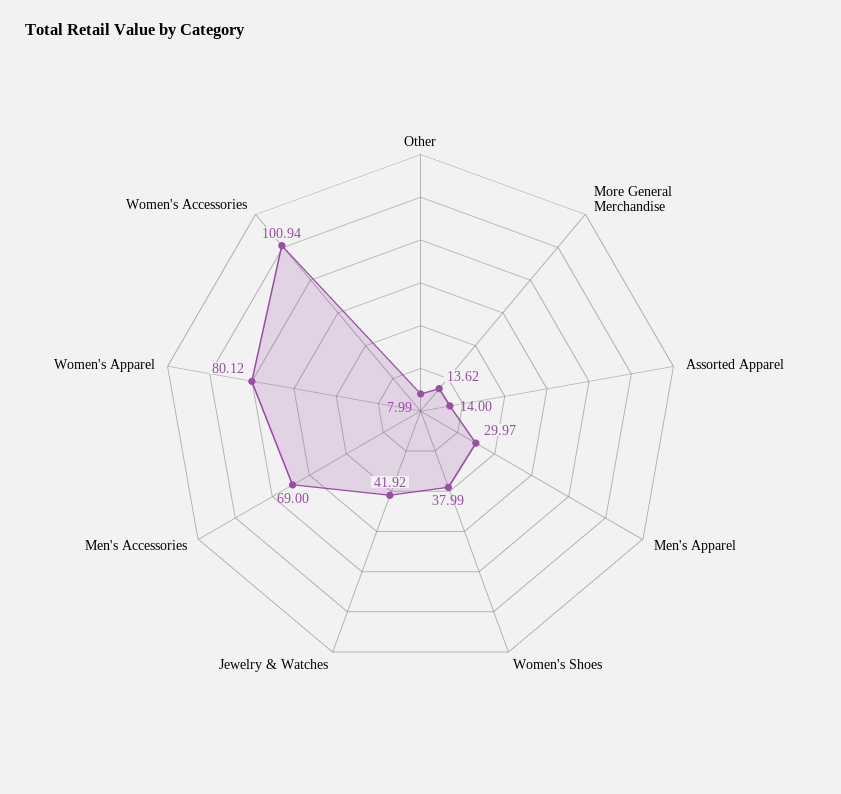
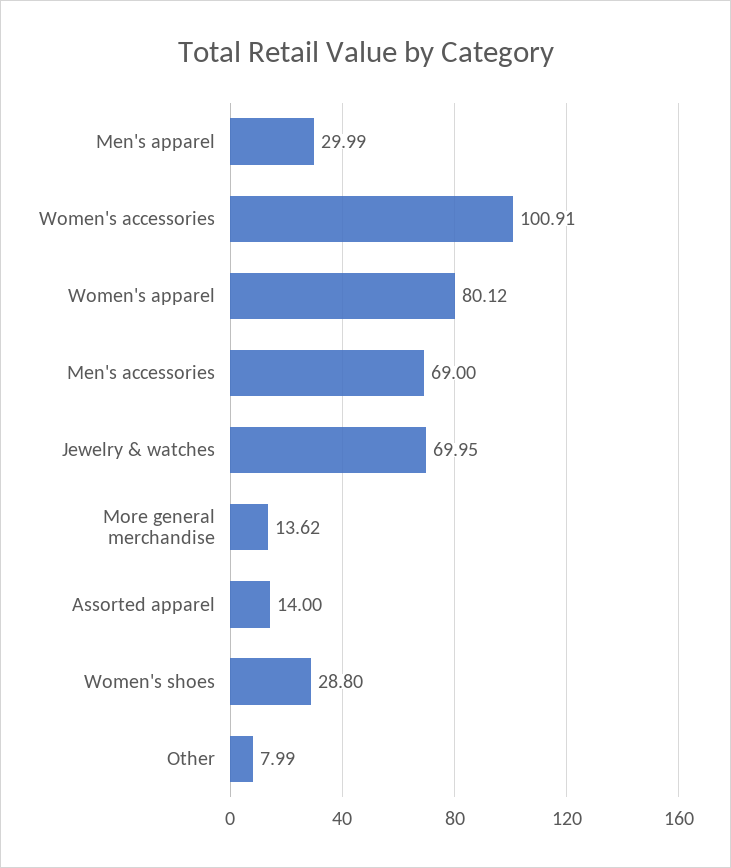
Men's Apparel: 29.97 -> 29.99
Women's Shoes: 37.99 -> 28.8
Jewelry & Watches: 41.92 -> 69.95
Women's Accessories: 100.94 -> 100.91

